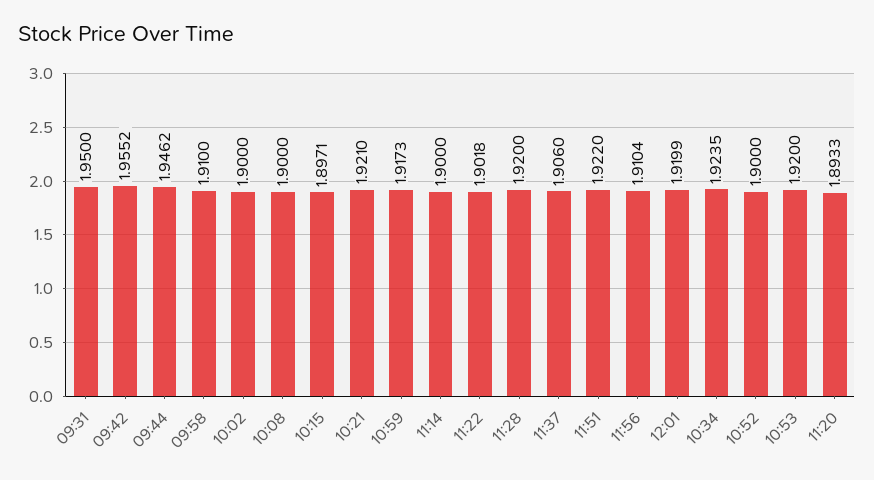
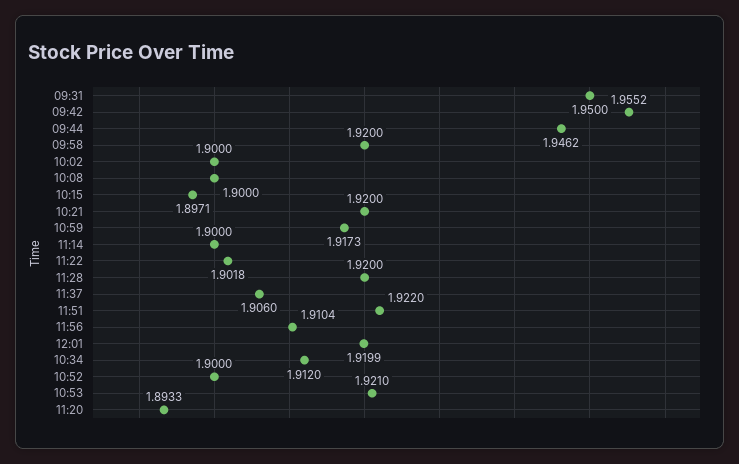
09:58: 1.91 -> 1.92
10:21: 1.921 -> 1.92
10:34: 1.9235 -> 1.912
10:53: 1.92 -> 1.921

